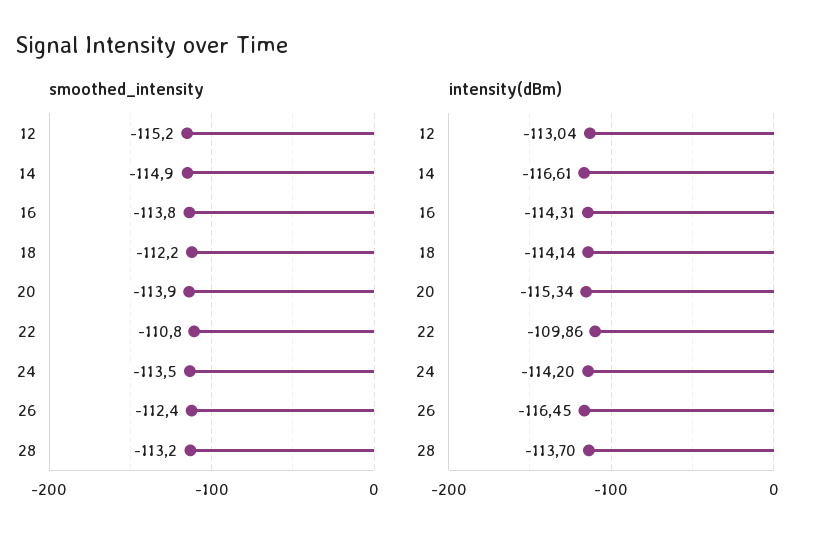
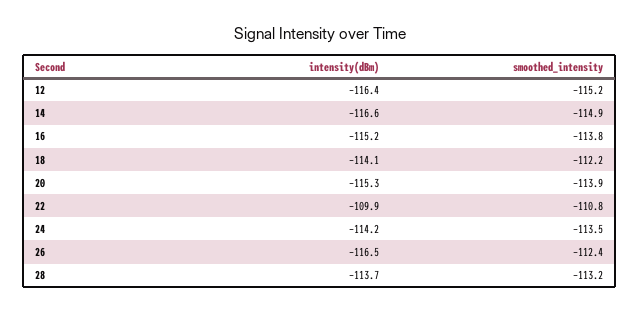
intensity(dBm), 12: -113.04 -> -116.4
intensity(dBm), 16: -114.31 -> -115.2

